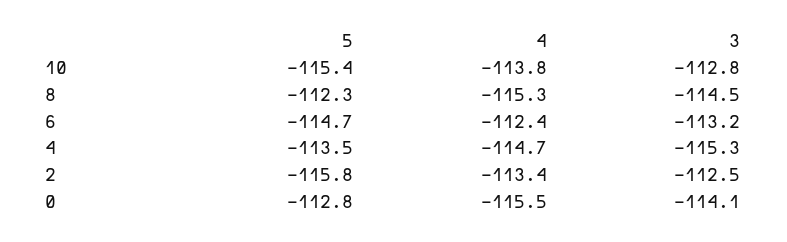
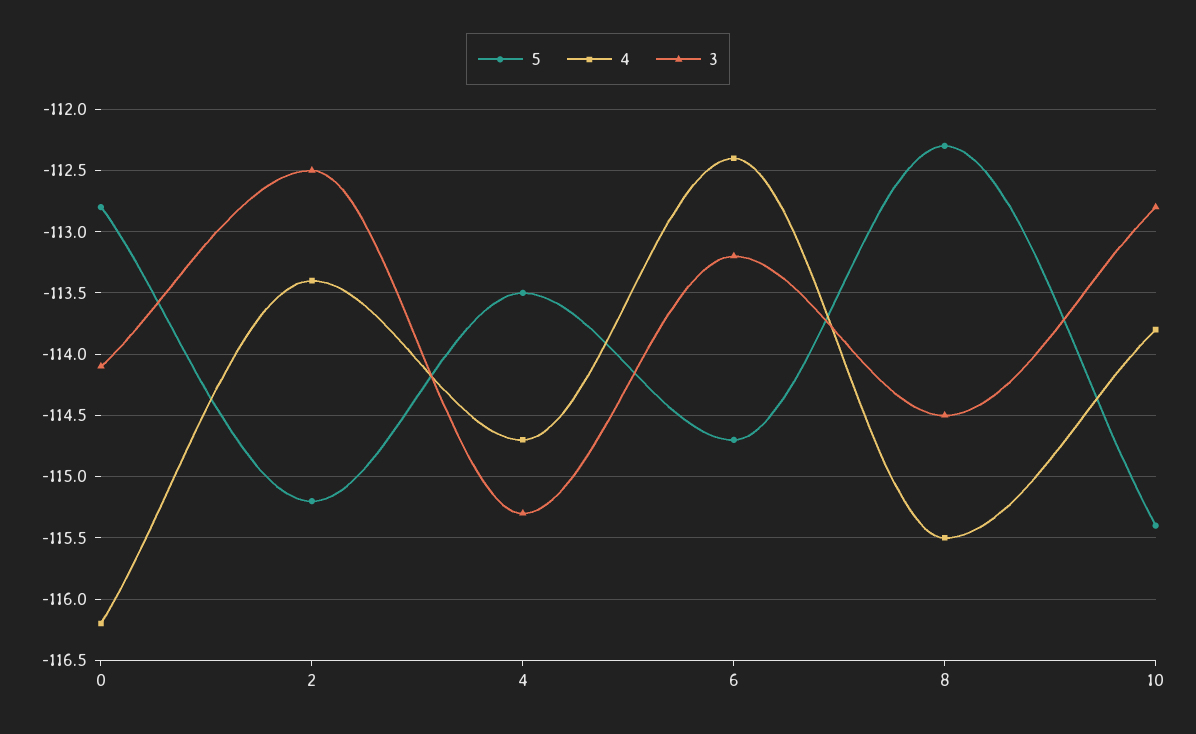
4, 8: -115.3 -> -115.5
5, 2: -115.8 -> -115.2
4, 0: -115.5 -> -116.2

